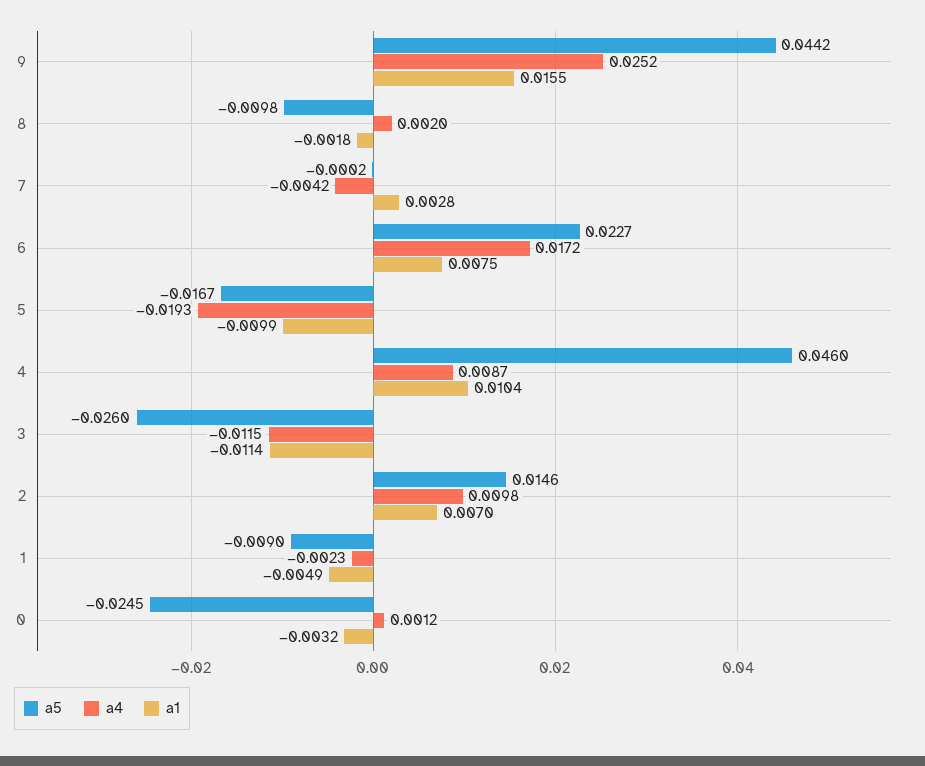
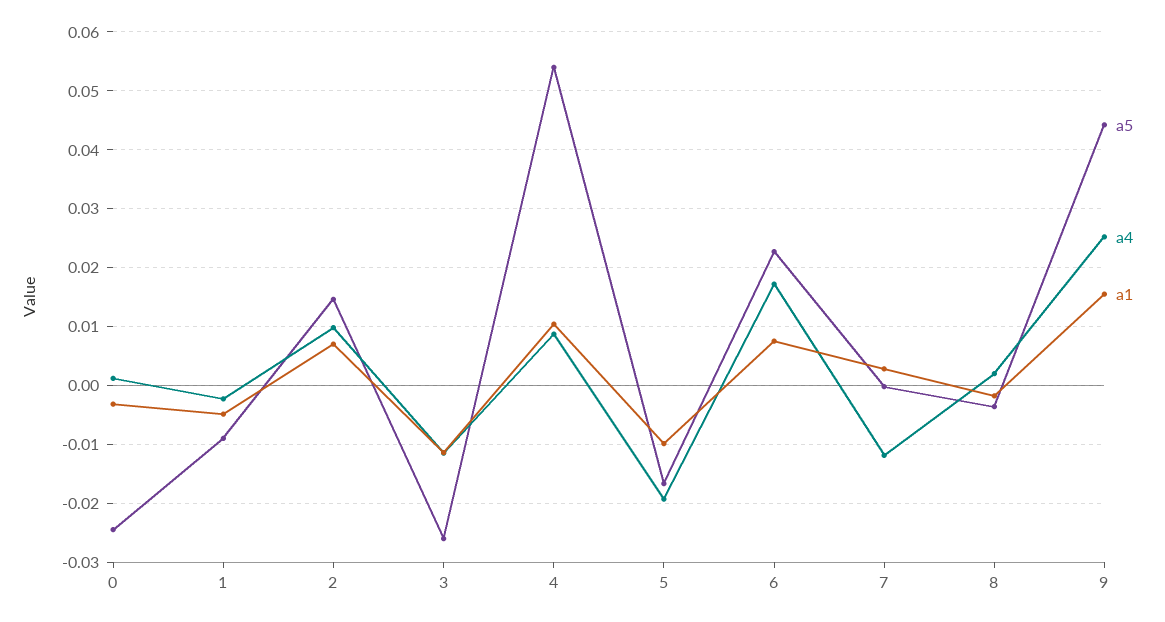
a5, 8: -0.0098 -> -0.004
a4, 7: -0.0042 -> -0.012
a5, 4: 0.046 -> 0.054

